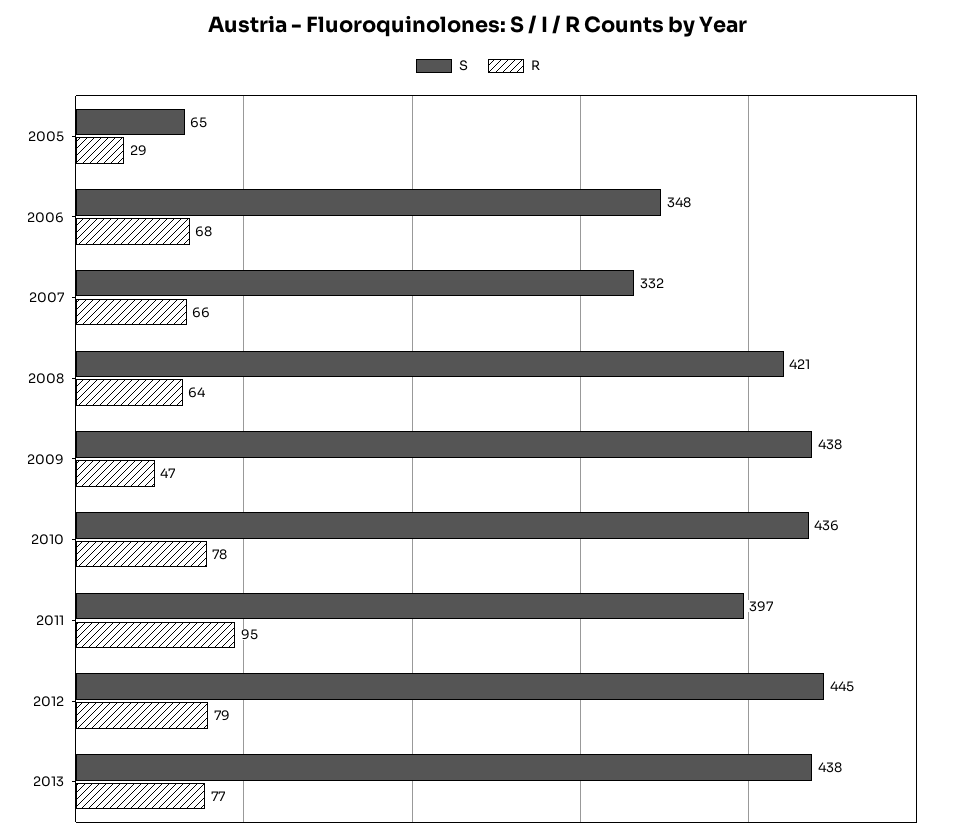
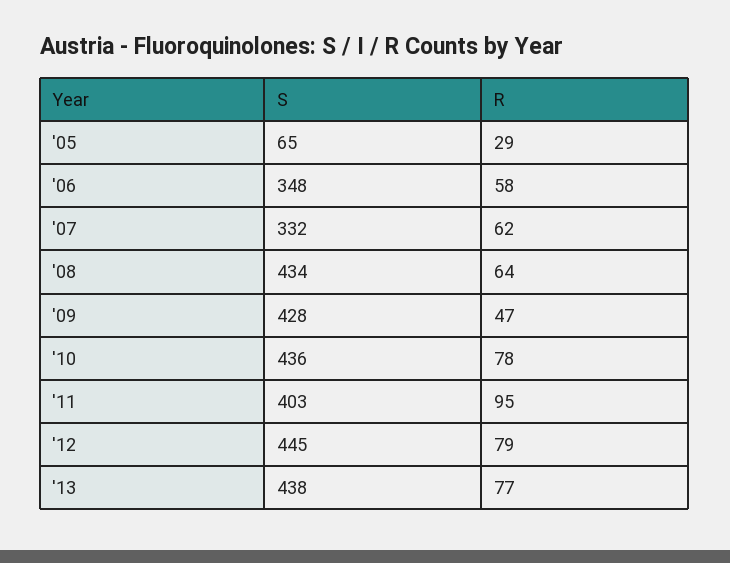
R, 2006: 68 -> 58
R, 2007: 66 -> 62
S, 2008: 421 -> 434
S, 2009: 438 -> 428
S, 2011: 397 -> 403

